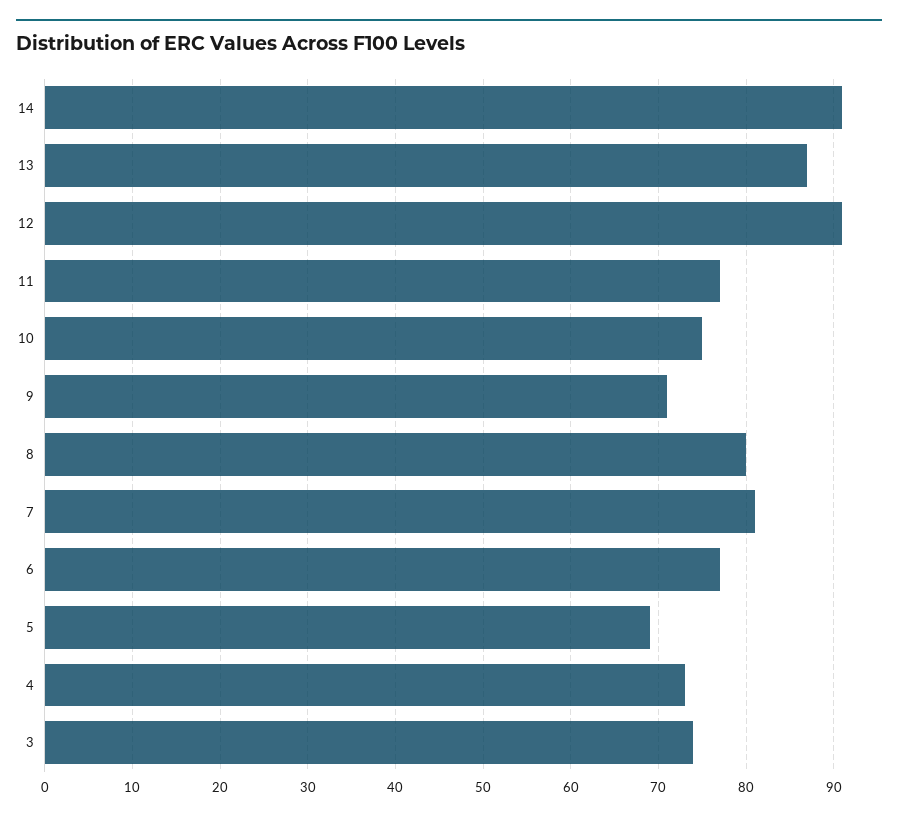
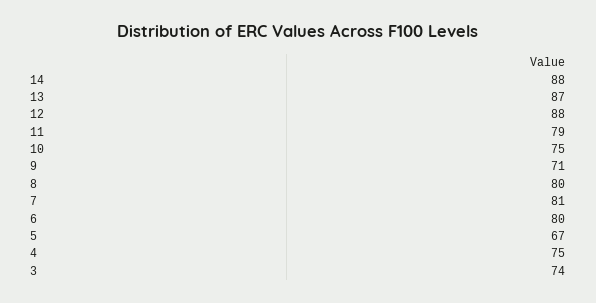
14: 91 -> 88
12: 91 -> 88
11: 77 -> 79
6: 77 -> 80
5: 69 -> 67
4: 73 -> 75

